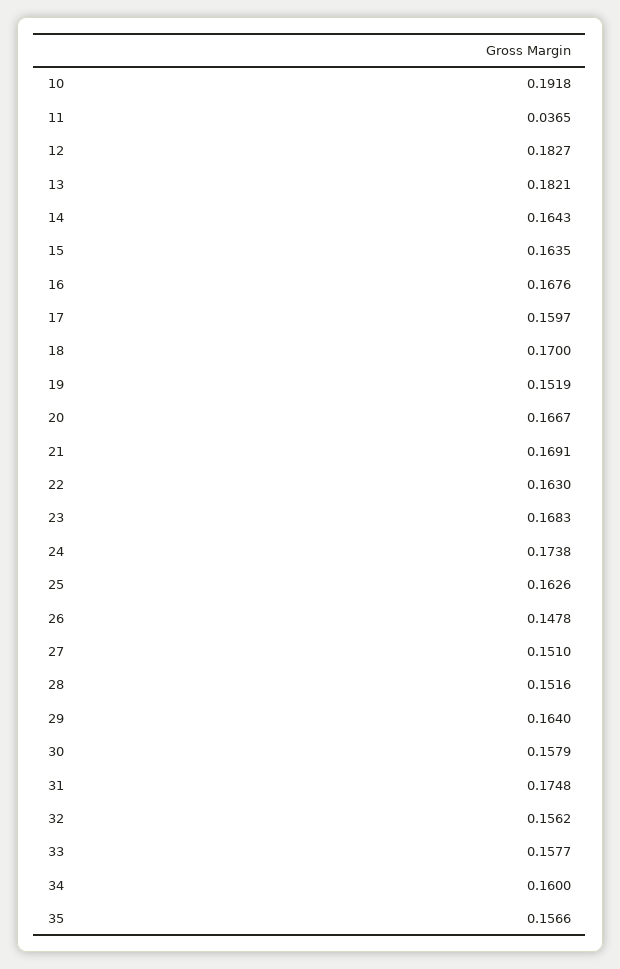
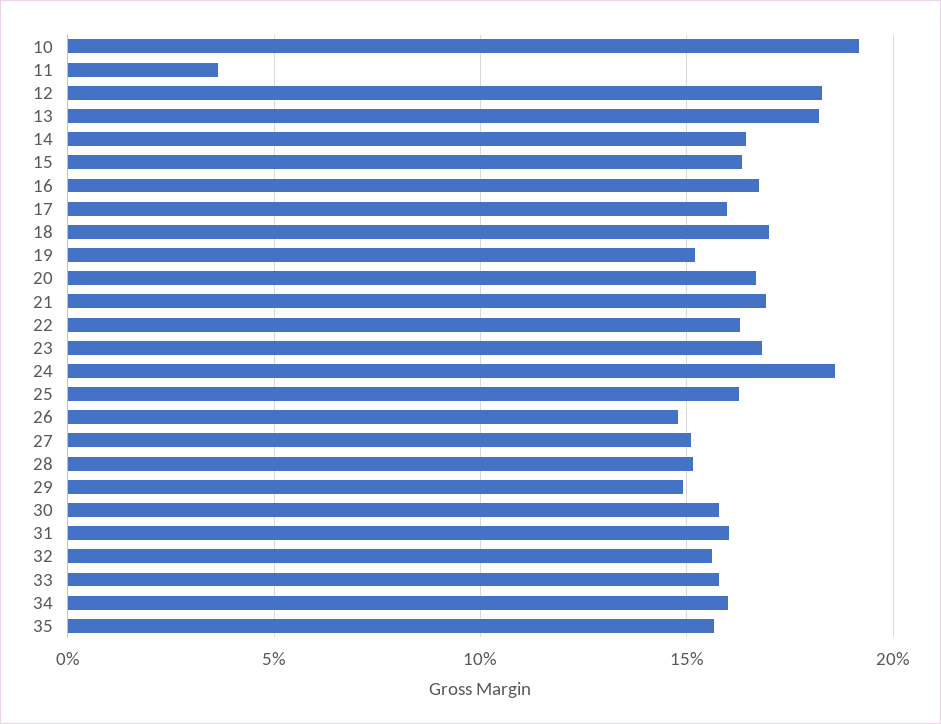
24: 0.1738 -> 0.185
29: 0.164 -> 0.15
31: 0.1748 -> 0.16

